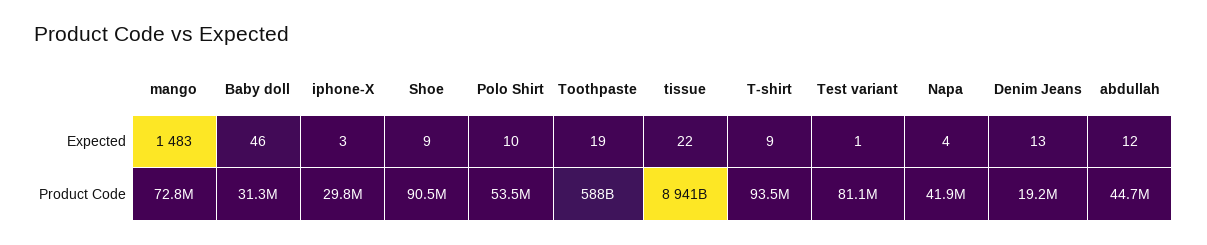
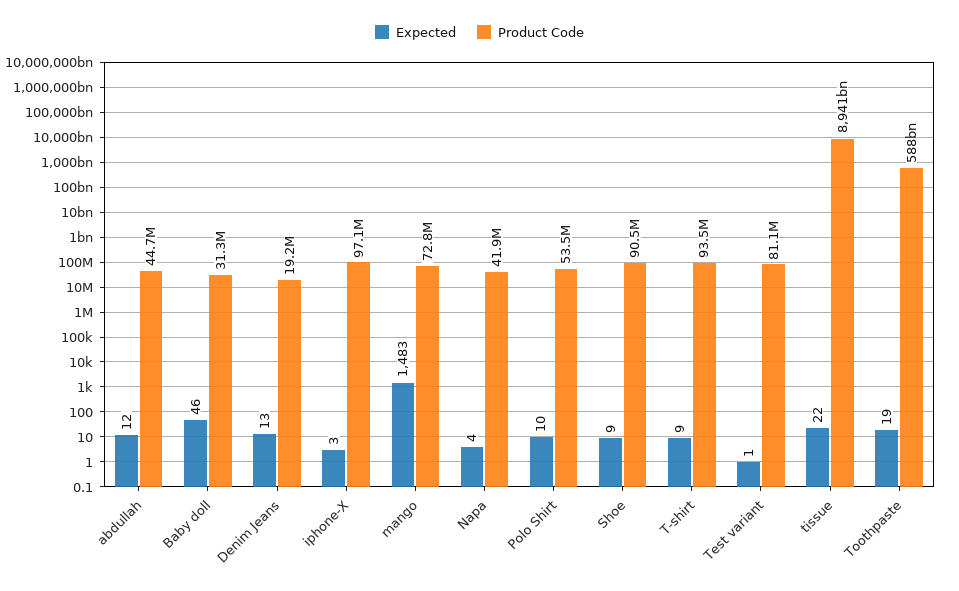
Product Code, iphone-X: 29800000 -> 97100000

